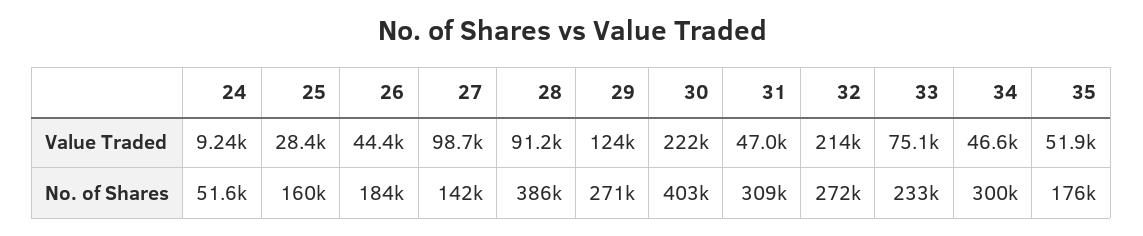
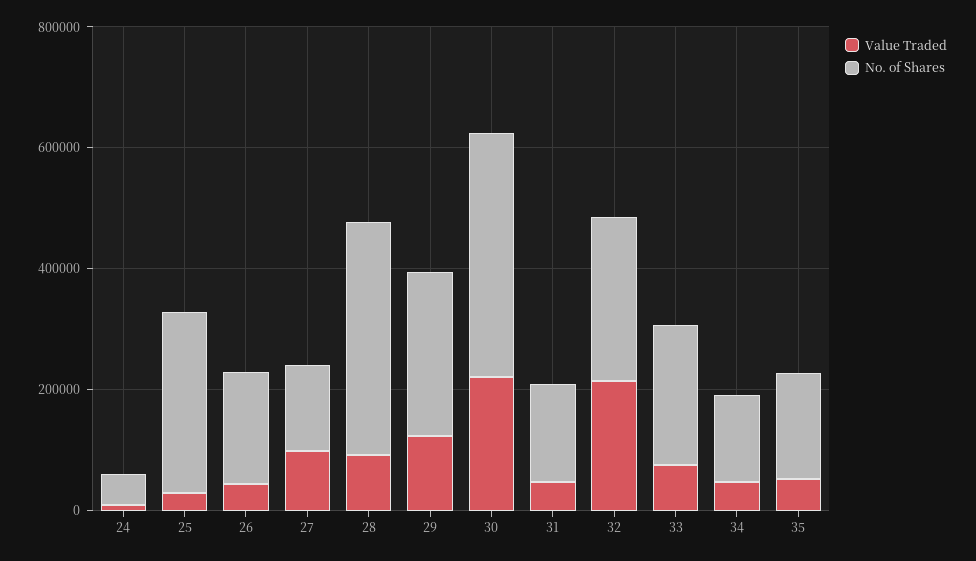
No. of Shares, 25: 160000 -> 300000
No. of Shares, 31: 309000 -> 150000
No. of Shares, 34: 300000 -> 150000

